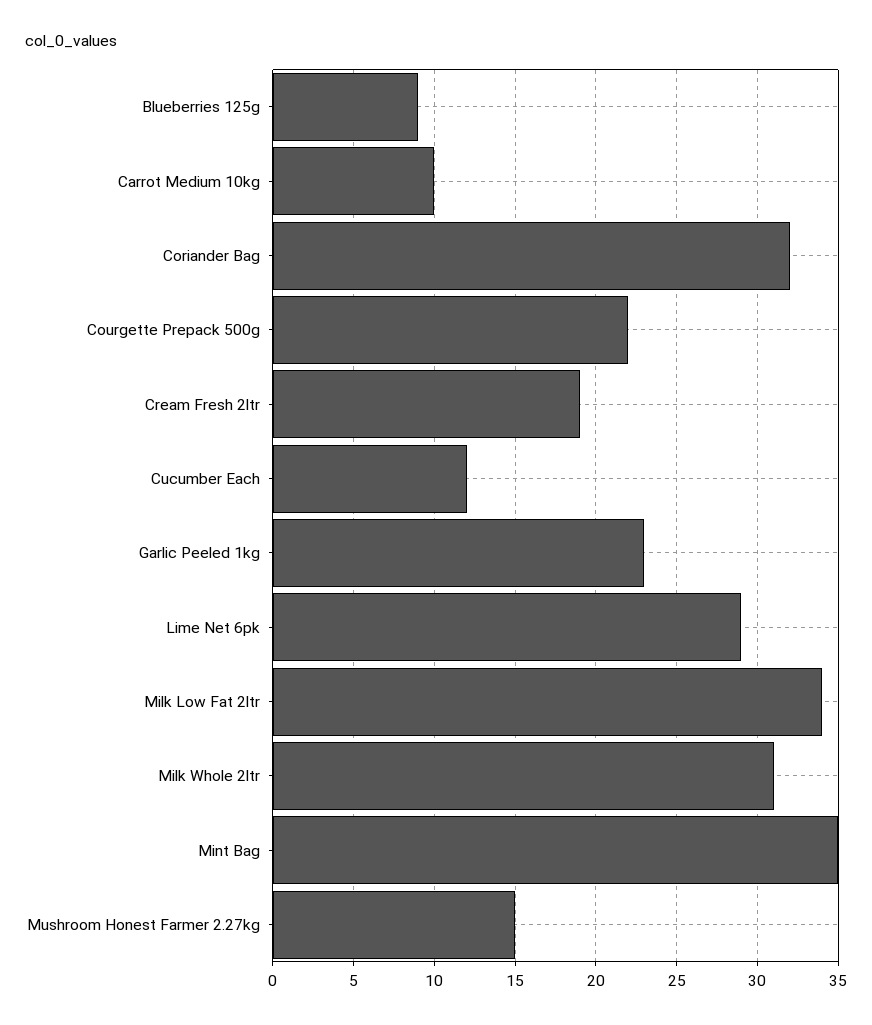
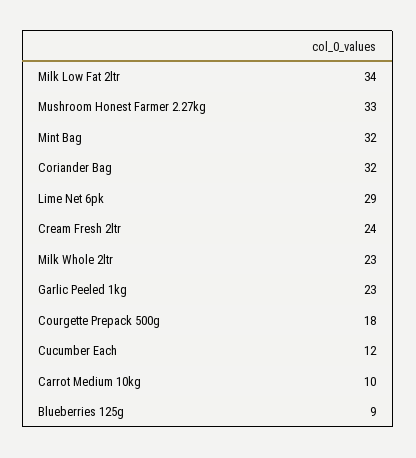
Courgette Prepack 500g: 22 -> 18
Cream Fresh 2ltr: 19 -> 24
Milk Whole 2ltr: 31 -> 23
Mint Bag: 35 -> 32
Mushroom Honest Farmer 2.27kg: 15 -> 33

